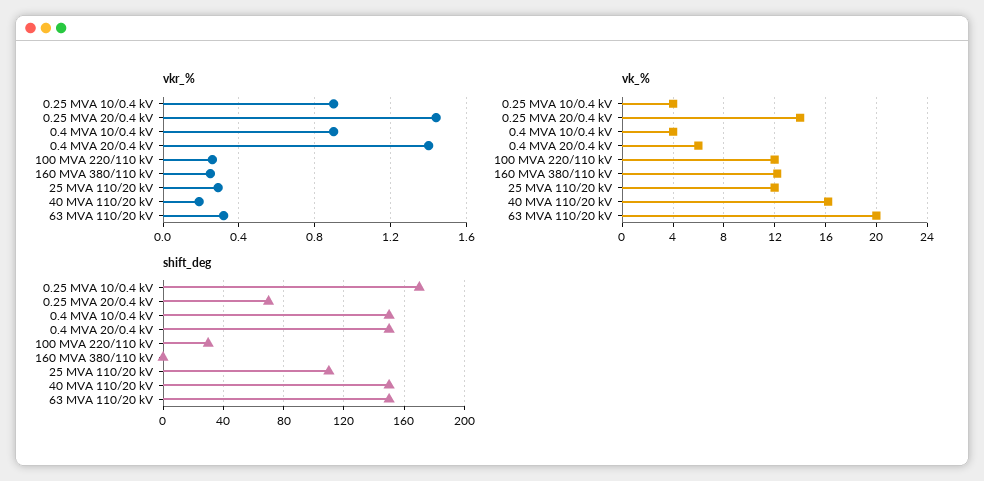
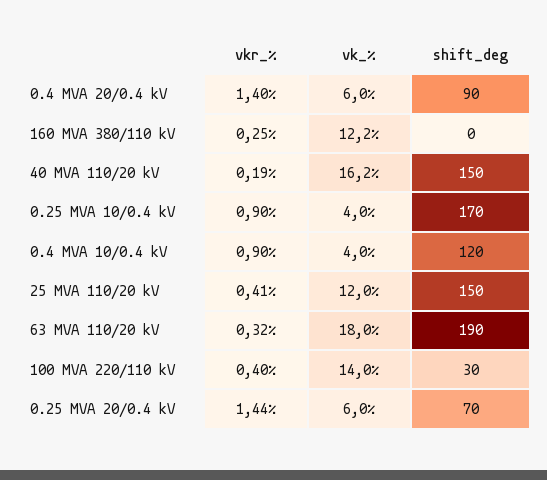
vkr_%, 100 MVA 220/110 kV: 0.25 -> 0.4
vkr_%, 25 MVA 110/20 kV: 0.3 -> 0.41
vk_%, 0.25 MVA 20/0.4 kV: 14 -> 6
vk_%, 100 MVA 220/110 kV: 12 -> 14
vk_%, 63 MVA 110/20 kV: 20 -> 18
shift_deg, 0.4 MVA 10/0.4 kV: 150 -> 120
shift_deg, 0.4 MVA 20/0.4 kV: 150 -> 90
shift_deg, 25 MVA 110/20 kV: 110 -> 150
shift_deg, 63 MVA 110/20 kV: 150 -> 190

